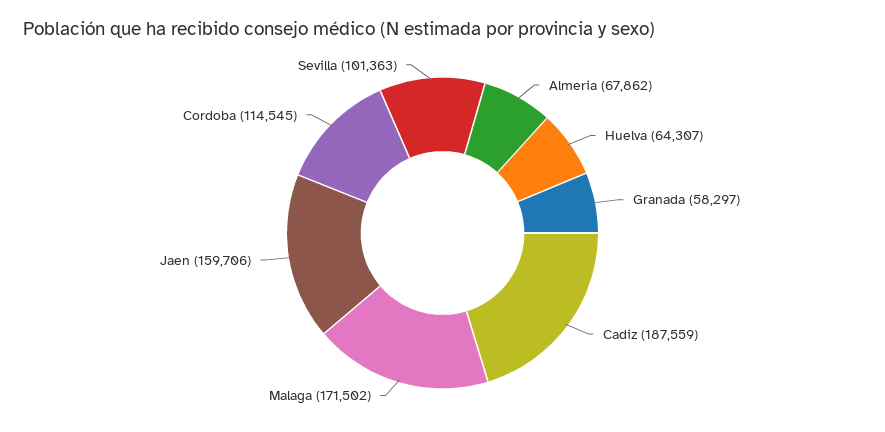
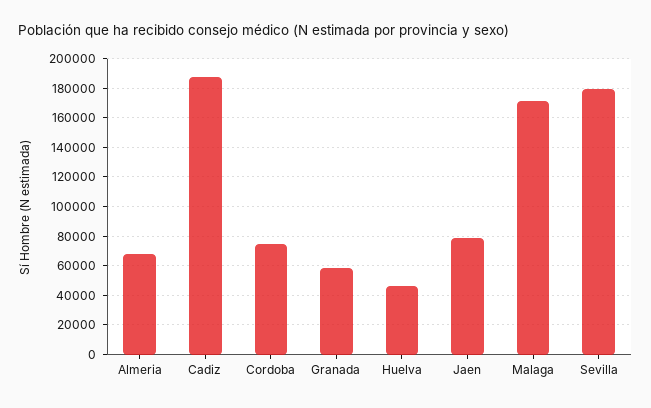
Huelva: 64307 -> 45000
Jaen: 159706 -> 80000
Cordoba: 114545 -> 75000
Sevilla: 101363 -> 180000

